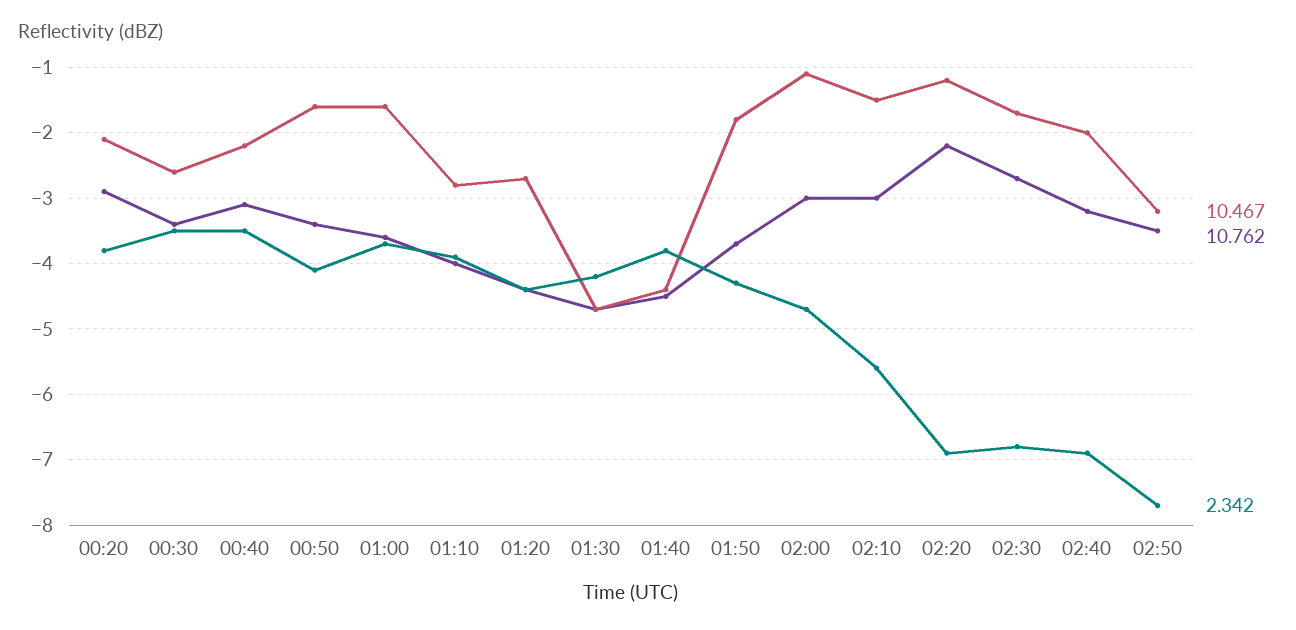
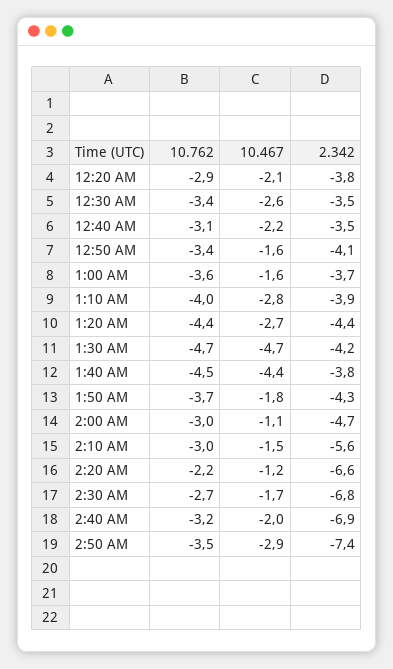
2.342, 02:20: -6.9 -> -6.6
10.467, 02:50: -3.2 -> -2.9
2.342, 02:50: -7.7 -> -7.4

